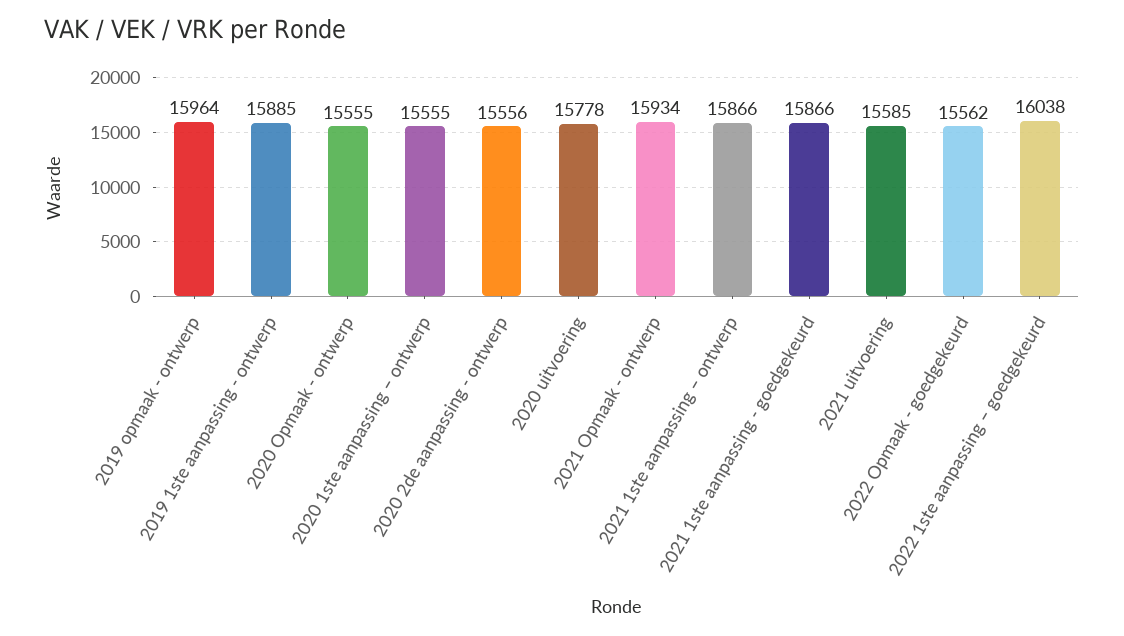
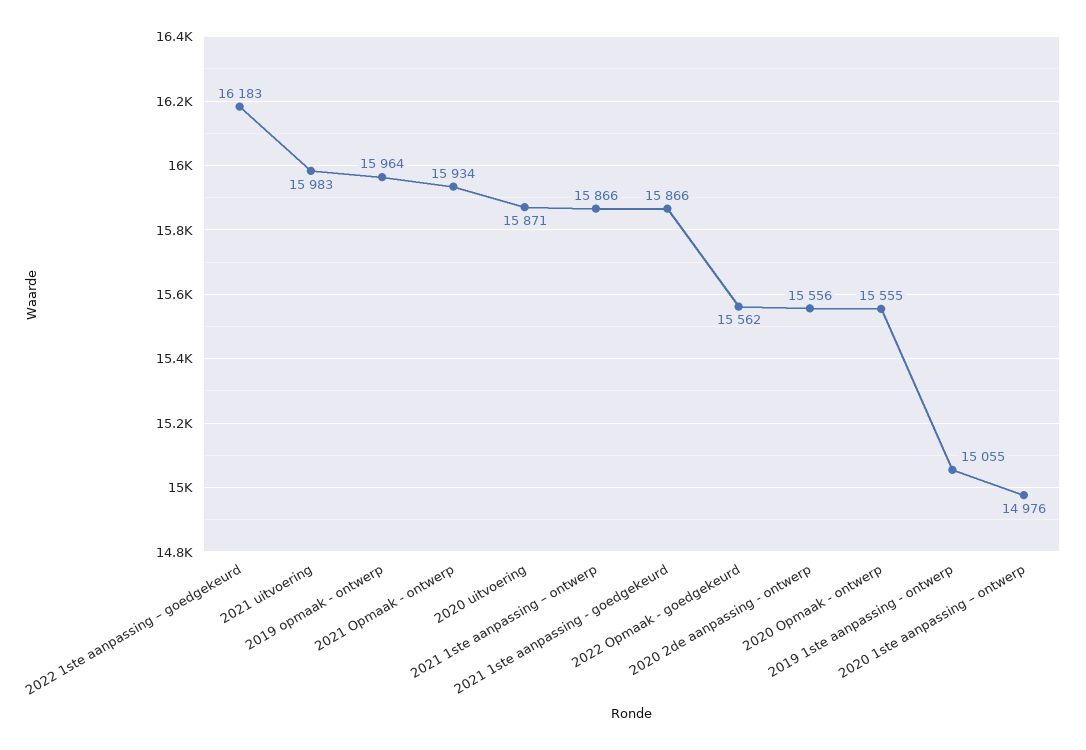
2019 1ste aanpassing - ontwerp: 15885 -> 15055
2020 1ste aanpassing – ontwerp: 15555 -> 14976
2020 uitvoering: 15778 -> 15871
2021 uitvoering: 15585 -> 15983
2022 1ste aanpassing – goedgekeurd: 16038 -> 16183

